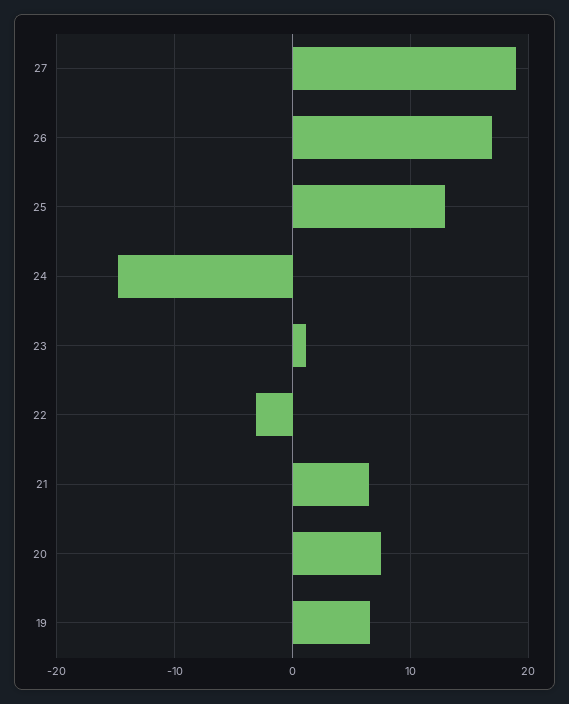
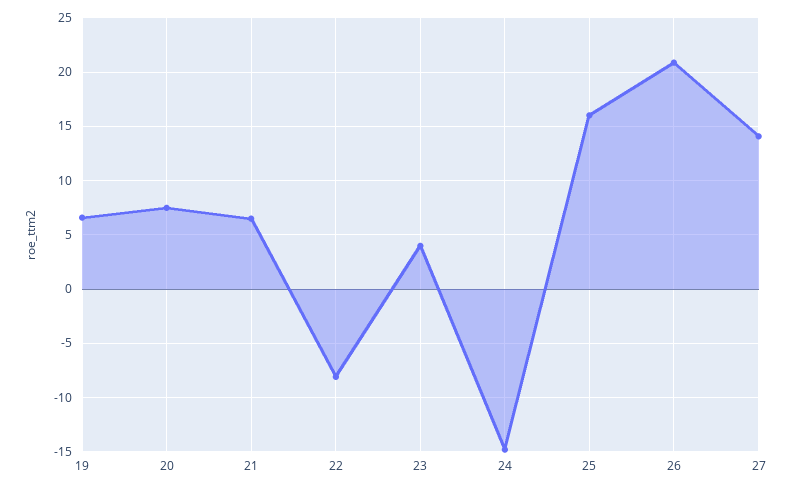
27: 19 -> 14
26: 17 -> 21
25: 13 -> 16
23: 1 -> 4
22: -3 -> -8

